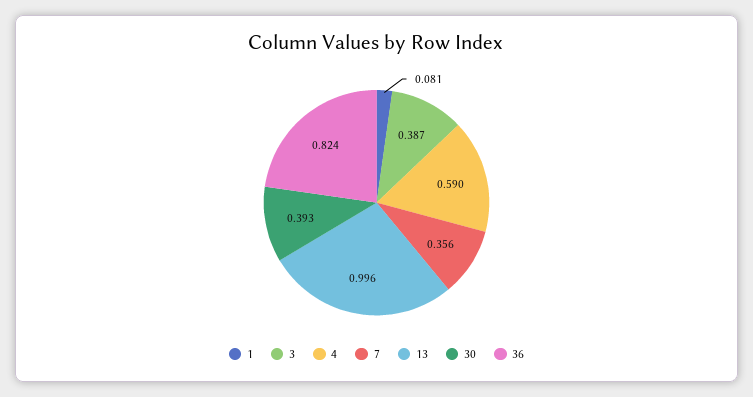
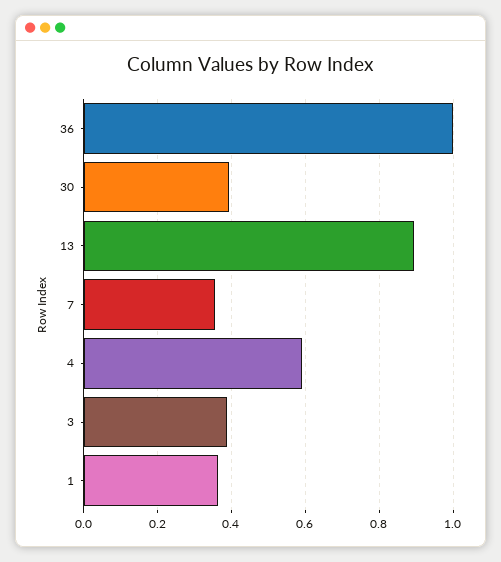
1: 0.081 -> 0.36
13: 0.996 -> 0.9
36: 0.824 -> 1

